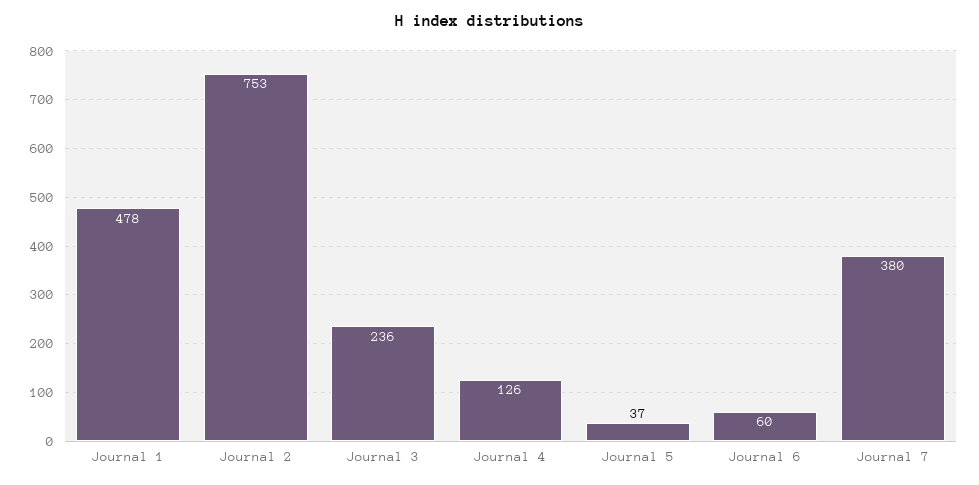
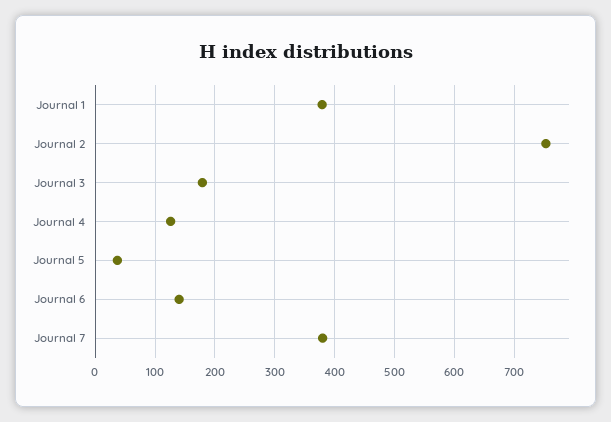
Journal 1: 478 -> 380
Journal 3: 236 -> 180
Journal 6: 60 -> 140

